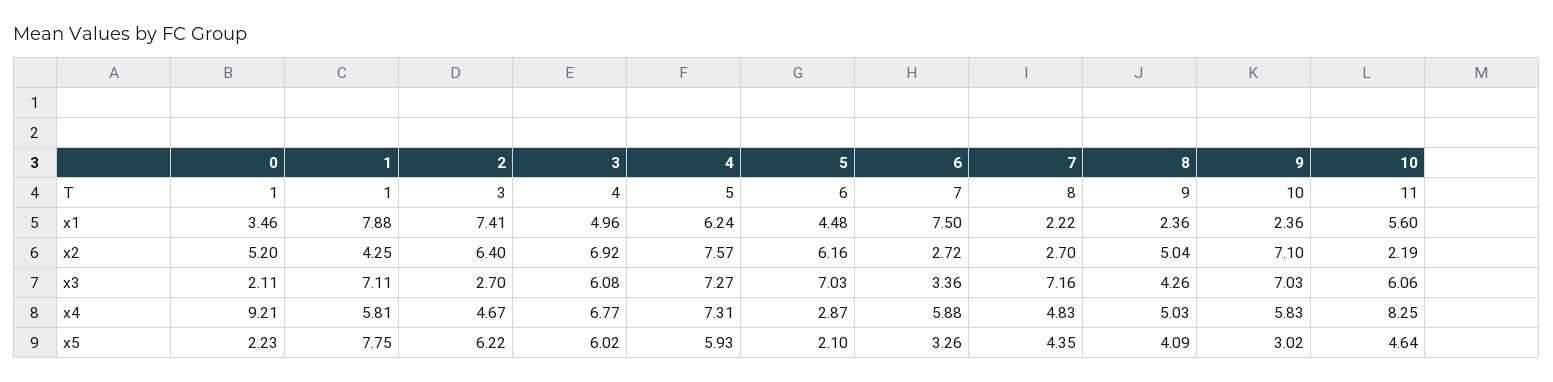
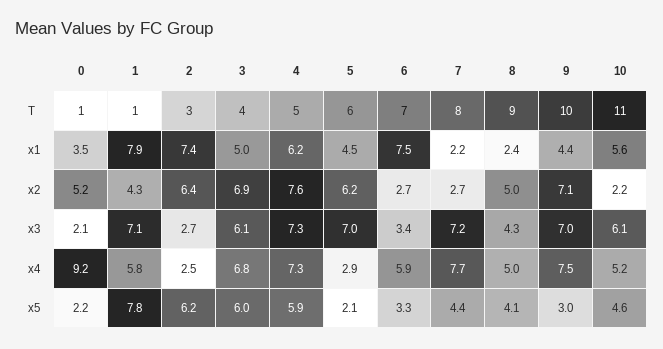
9, x1: 2.36 -> 4.4
2, x4: 4.67 -> 2.5
7, x4: 4.83 -> 7.7
9, x4: 5.83 -> 7.5
10, x4: 8.25 -> 5.2

